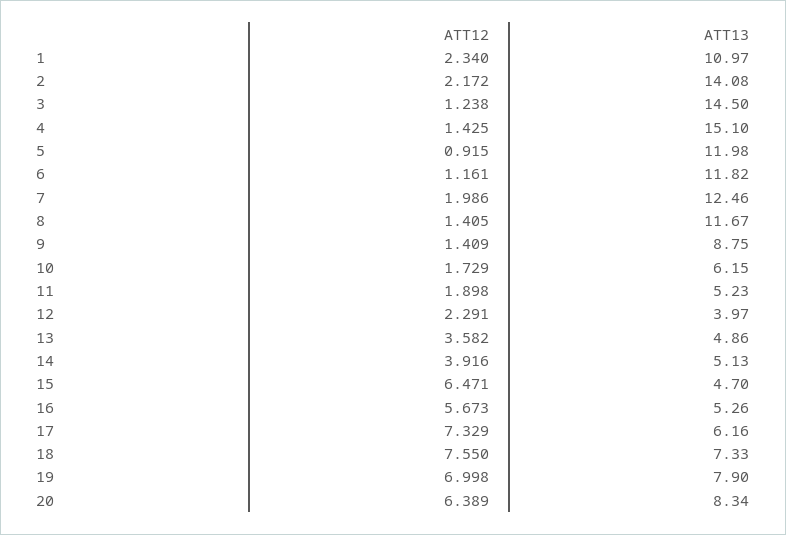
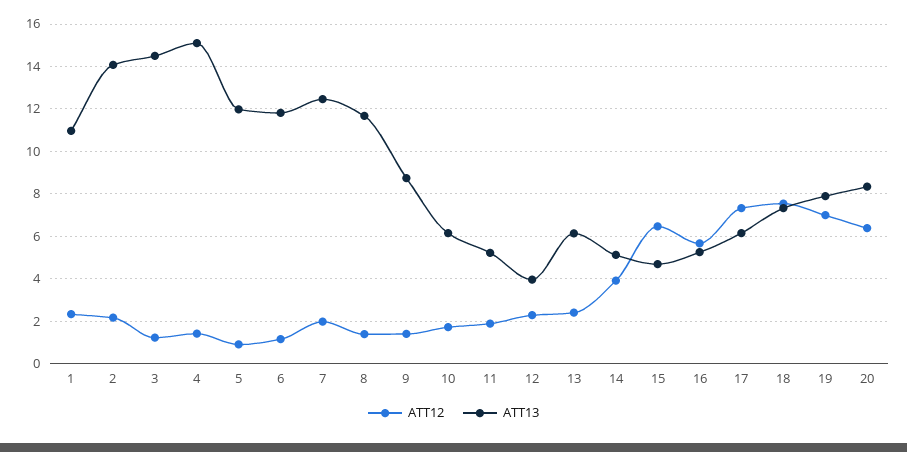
ATT12, 13: 3.582 -> 2.5
ATT13, 13: 4.86 -> 6

